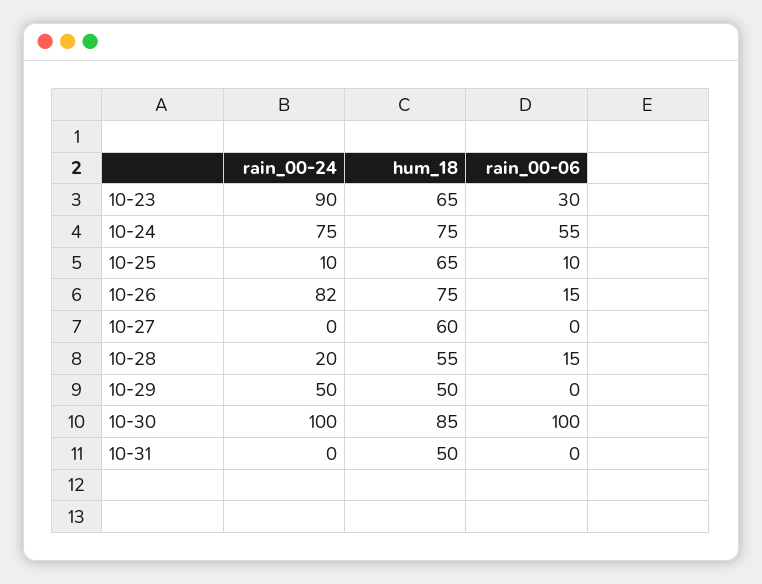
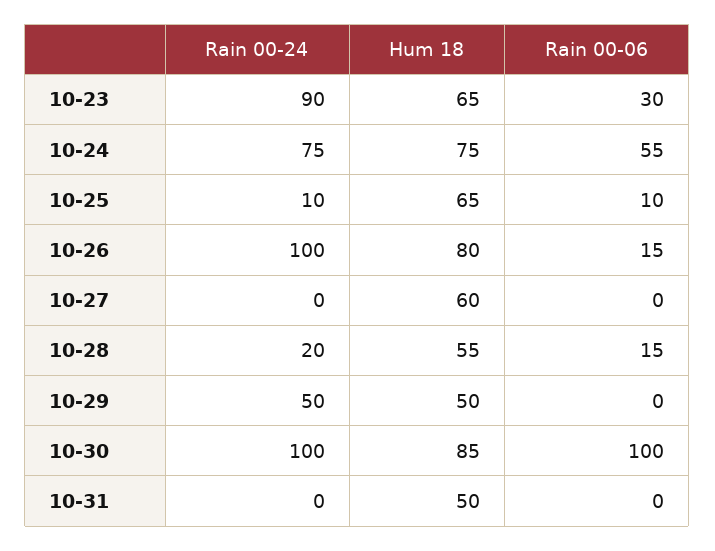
rain_00-24, 10-26: 82 -> 100
hum_18, 10-26: 75 -> 80

